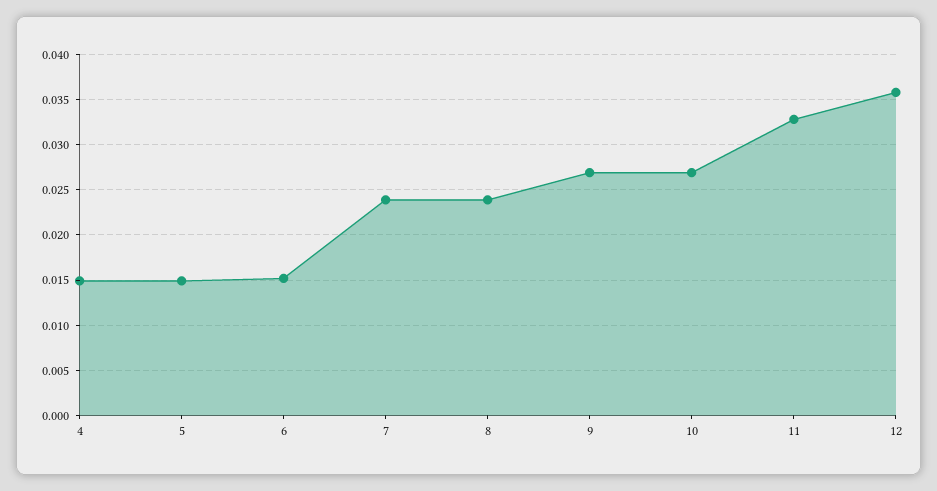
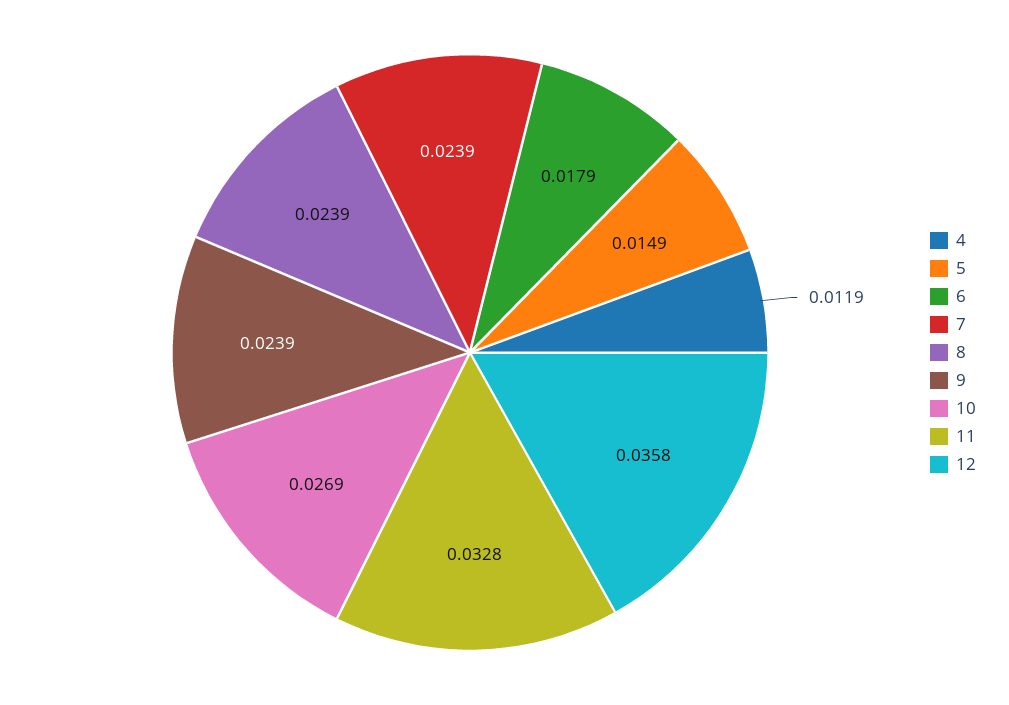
4: 0.015 -> 0.0119
6: 0.015 -> 0.0179
9: 0.027 -> 0.0239

